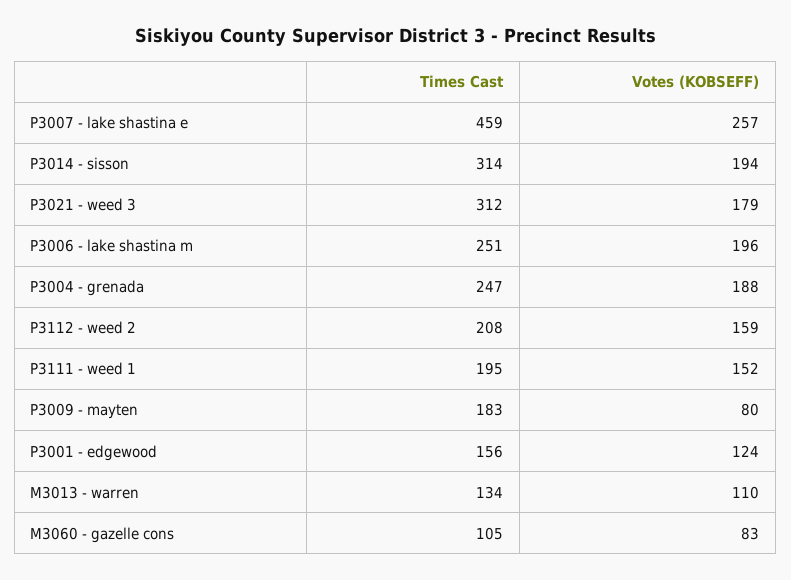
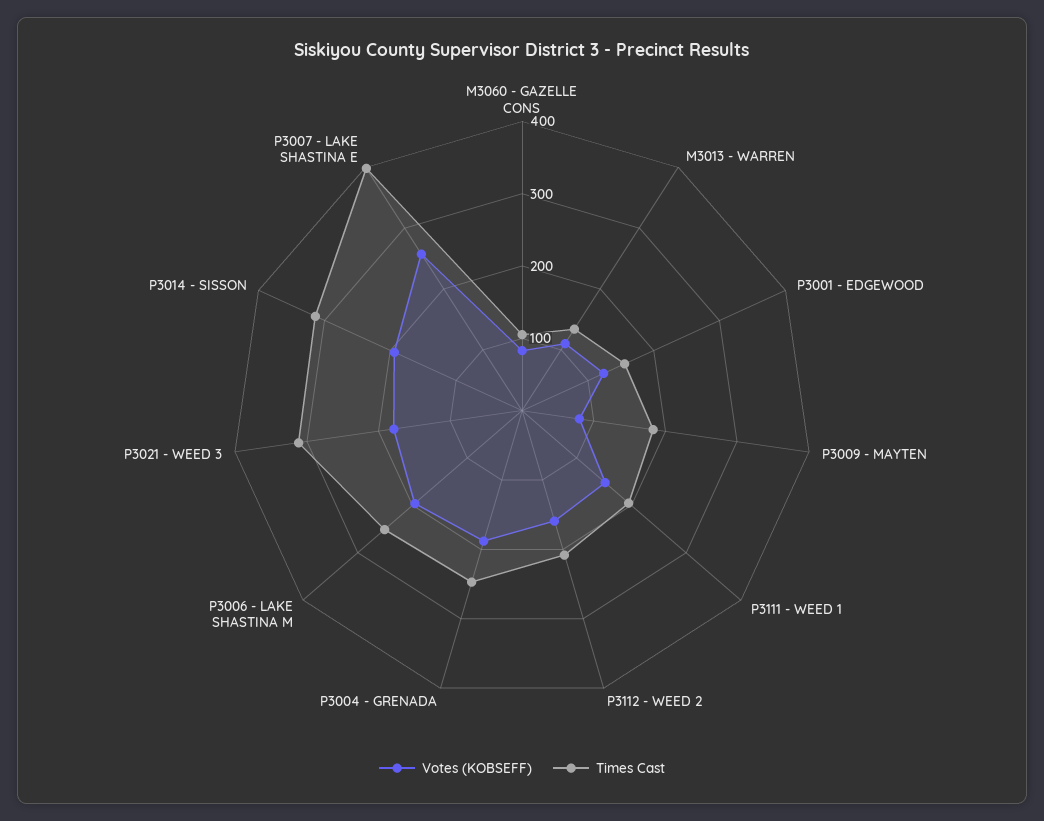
Times Cast, P3007 - lake shastina e: 459 -> 400

